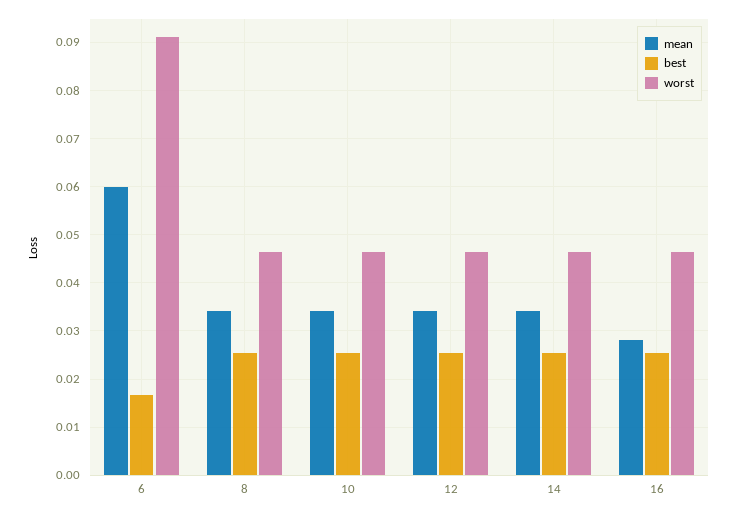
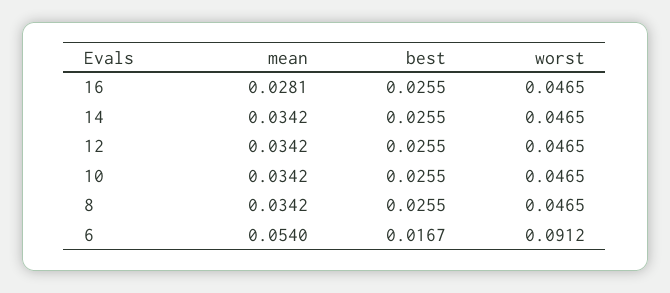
mean, 6: 0.06 -> 0.054

